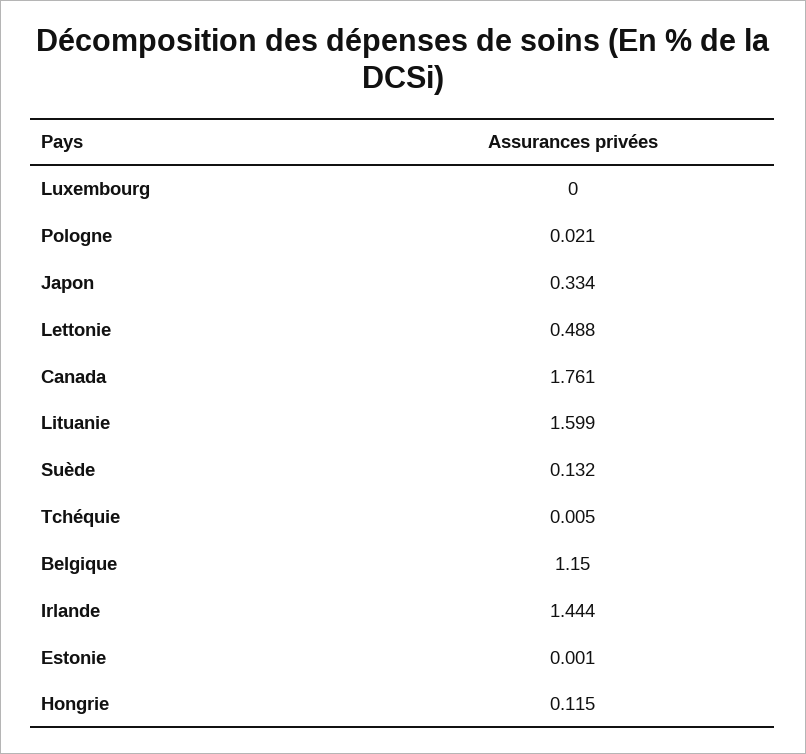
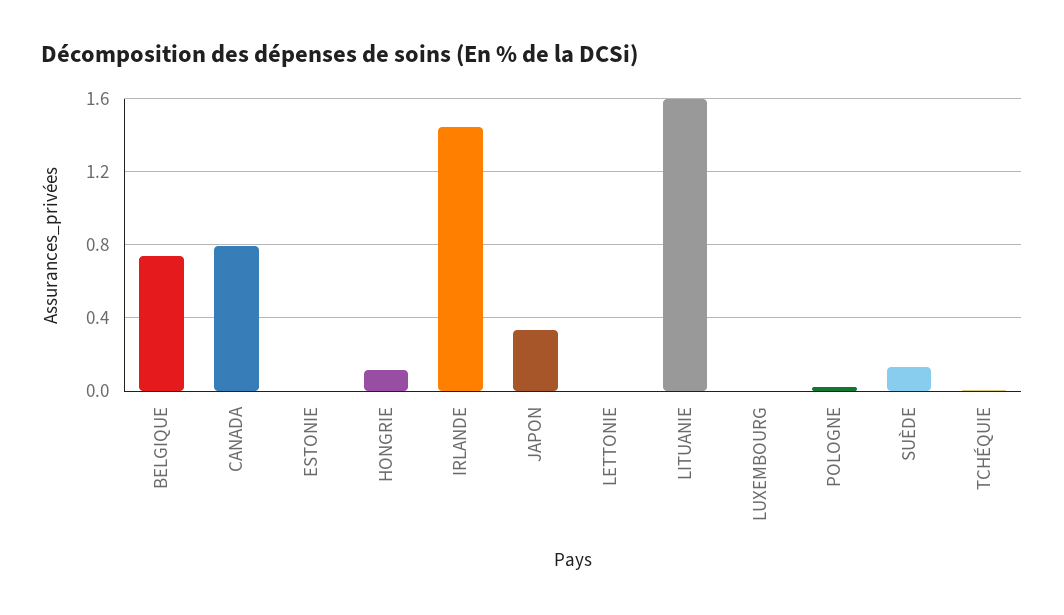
Lettonie: 0.488 -> 0
Canada: 1.761 -> 0.8
Belgique: 1.15 -> 0.75

